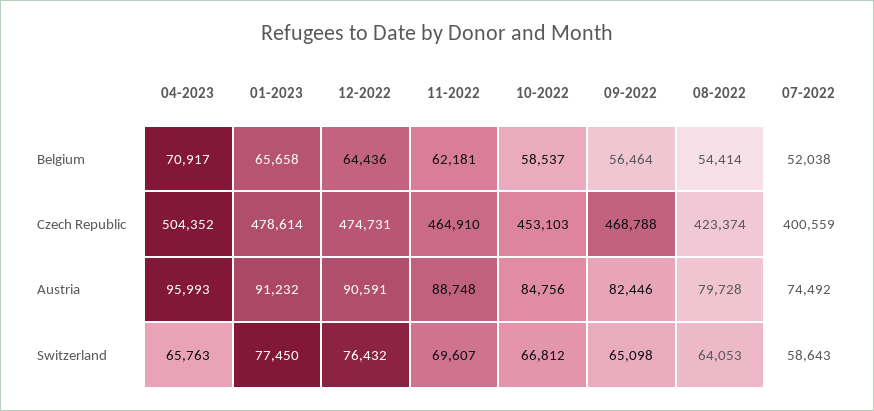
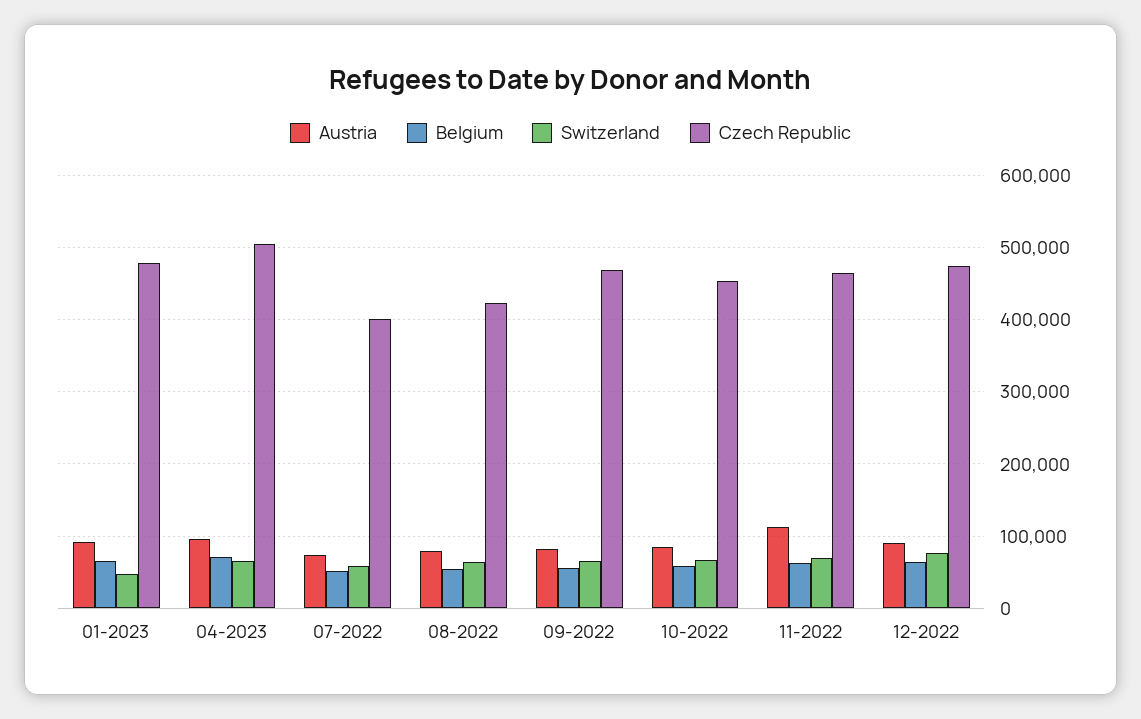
Austria, 11-2022: 88748 -> 110000
Switzerland, 01-2023: 77450 -> 50000

